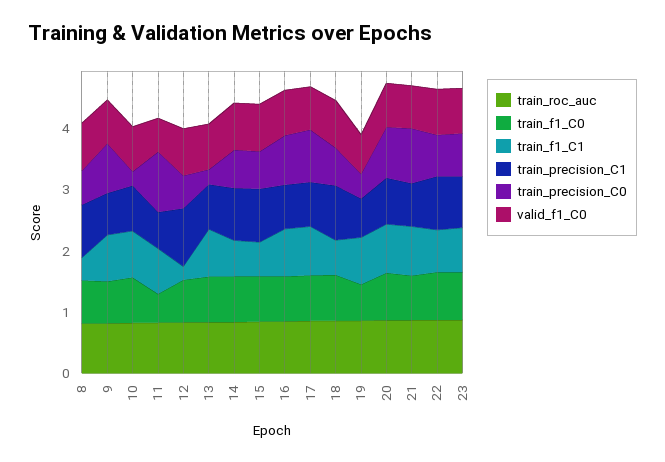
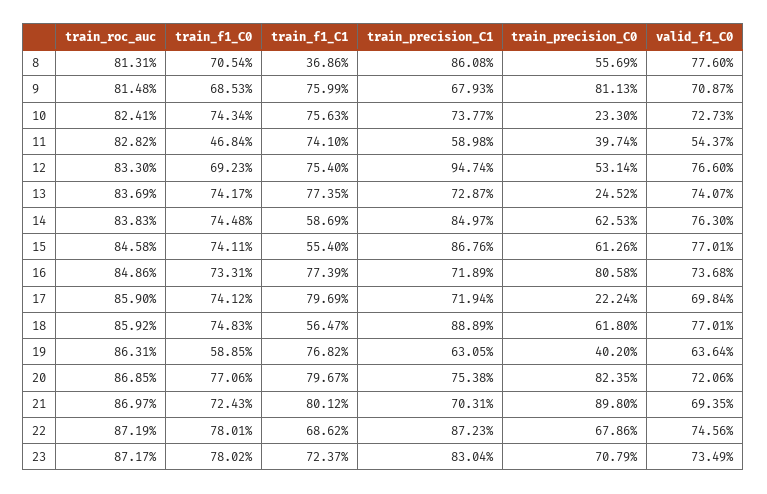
train_precision_C0, 11: 1 -> 0.3974
train_f1_C1, 12: 0.2 -> 0.754
train_precision_C0, 17: 0.8 -> 0.2224

